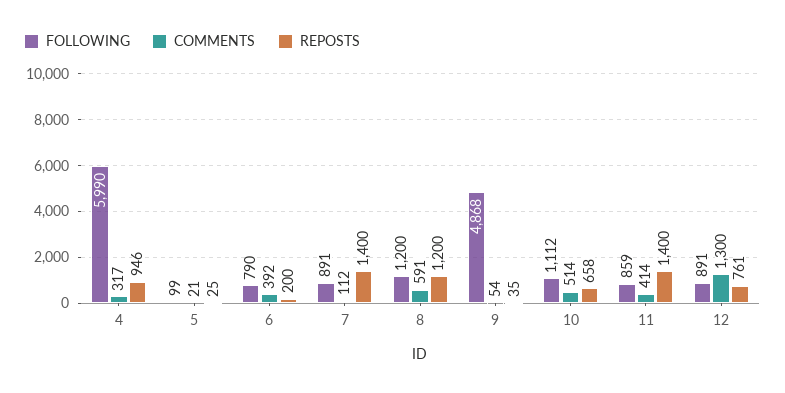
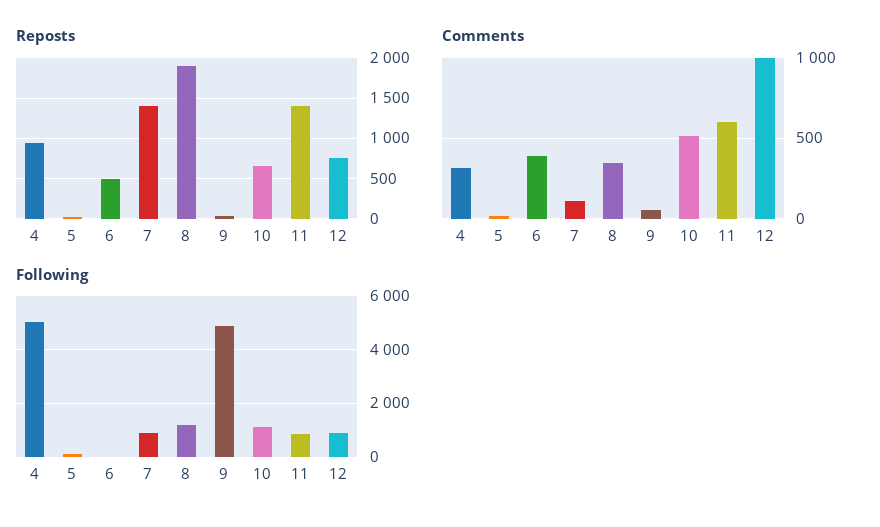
FOLLOWING, 4: 5990 -> 5000
FOLLOWING, 6: 790 -> 0
REPOSTS, 6: 200 -> 500
COMMENTS, 8: 591 -> 350
REPOSTS, 8: 1200 -> 1900
COMMENTS, 11: 414 -> 600
COMMENTS, 12: 1300 -> 1000

